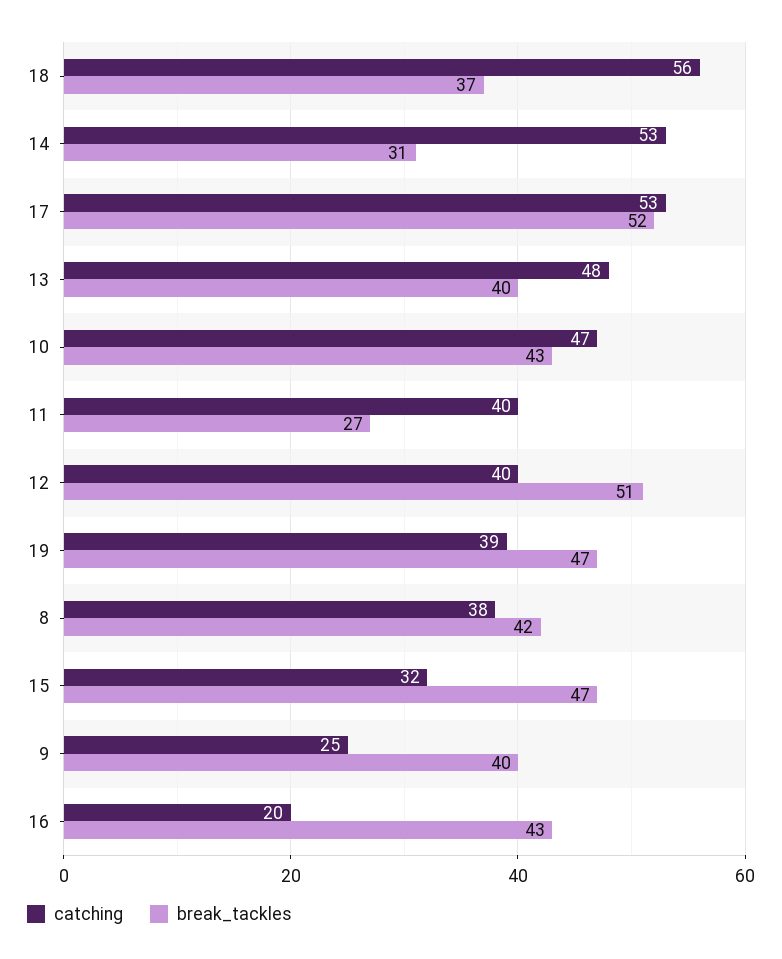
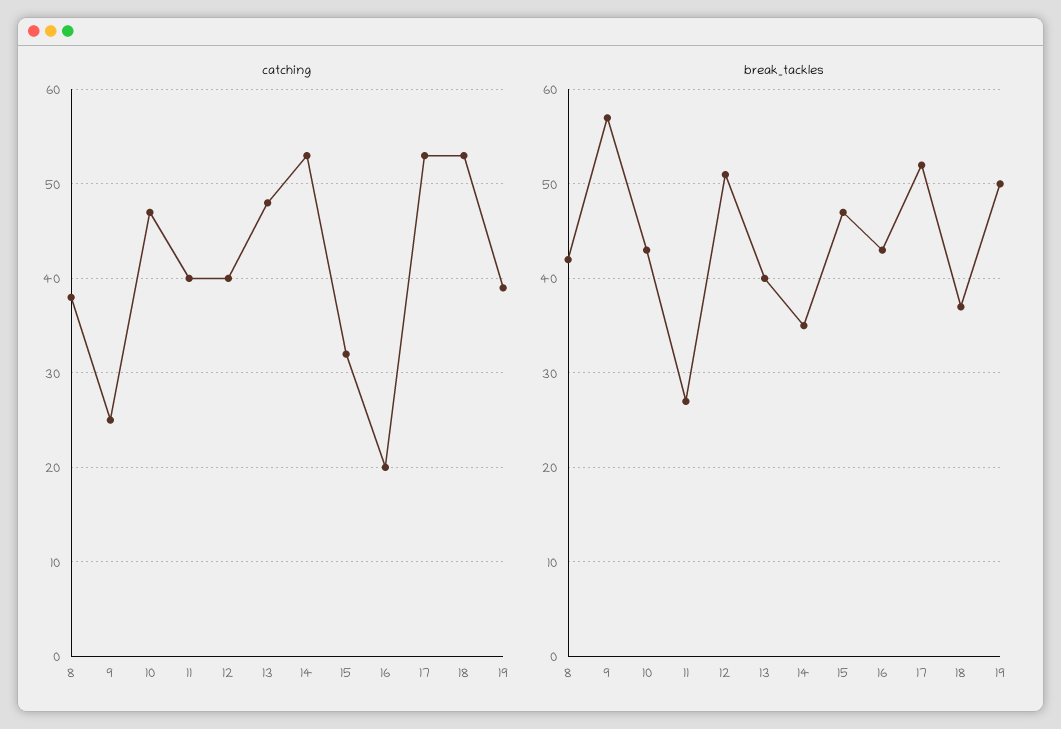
catching, 18: 56 -> 53
break_tackles, 14: 31 -> 35
break_tackles, 19: 47 -> 50
break_tackles, 9: 40 -> 57

